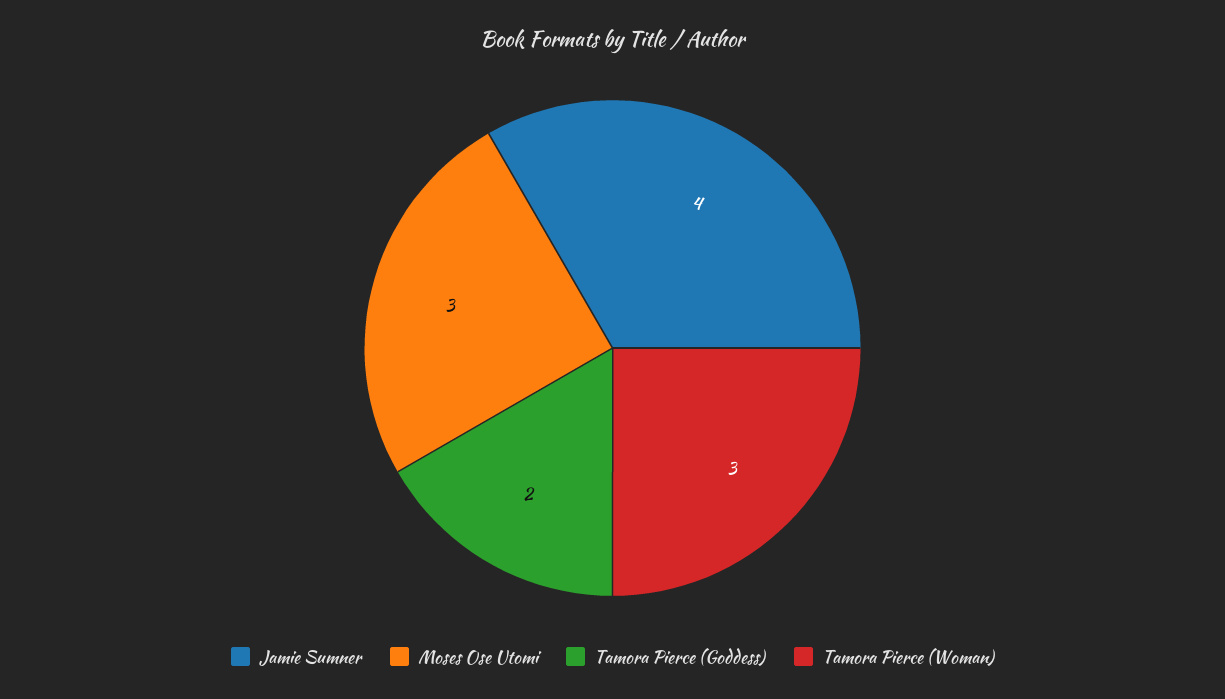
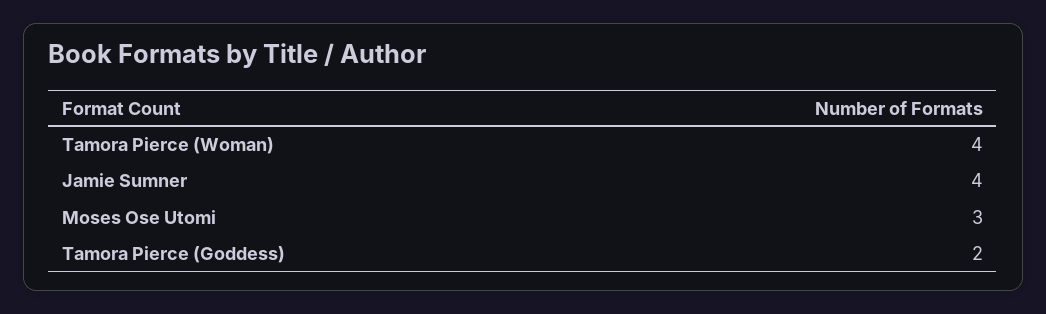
Tamora Pierce (Woman): 3 -> 4

